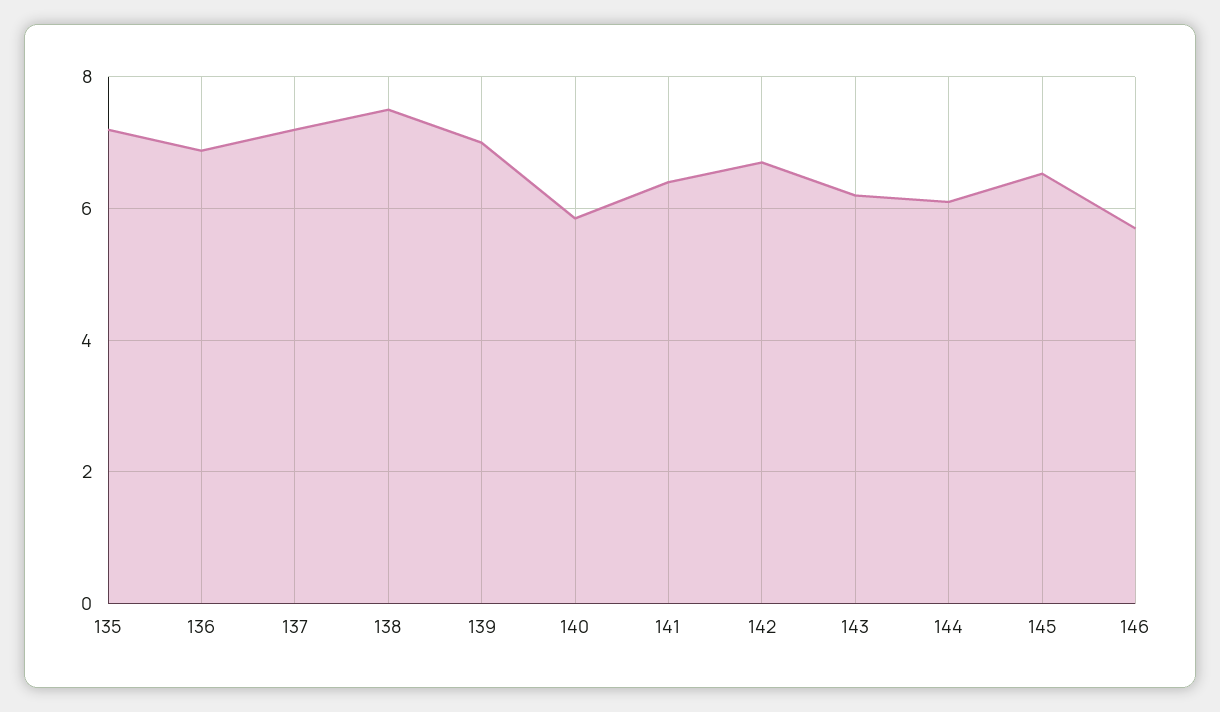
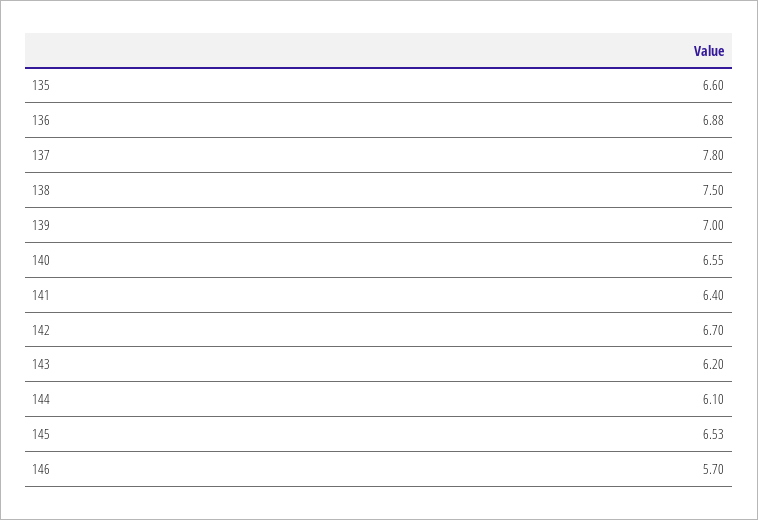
135: 7.2 -> 6.6
137: 7.2 -> 7.8
140: 5.8 -> 6.55

